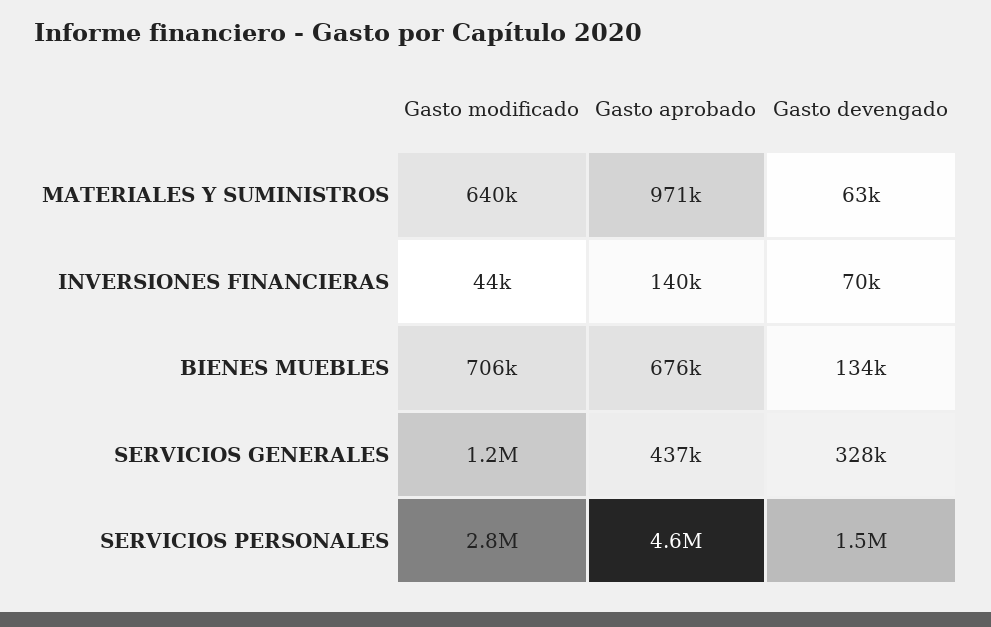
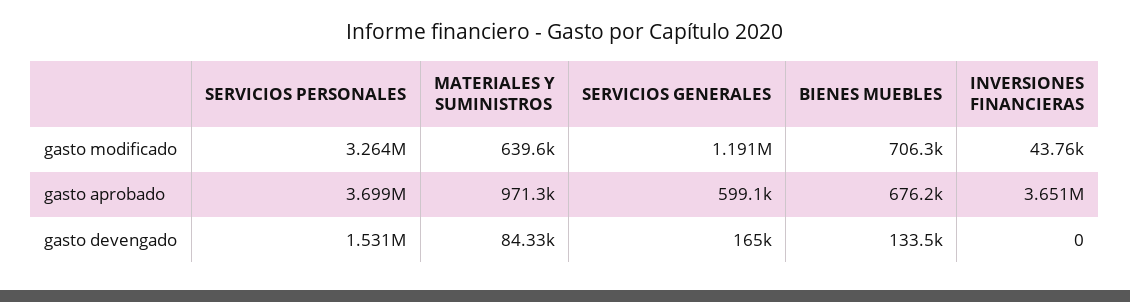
Gasto devengado, MATERIALES Y SUMINISTROS: 63000 -> 84330
Gasto aprobado, INVERSIONES FINANCIERAS: 140000 -> 3651000
Gasto devengado, INVERSIONES FINANCIERAS: 70000 -> 0
Gasto aprobado, SERVICIOS GENERALES: 437000 -> 599100
Gasto devengado, SERVICIOS GENERALES: 328000 -> 165000
Gasto modificado, SERVICIOS PERSONALES: 2800000 -> 3264000
Gasto aprobado, SERVICIOS PERSONALES: 4600000 -> 3699000

